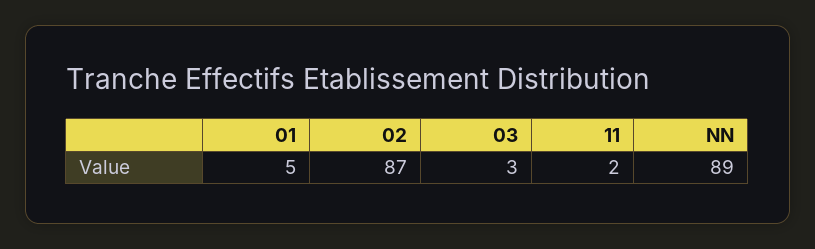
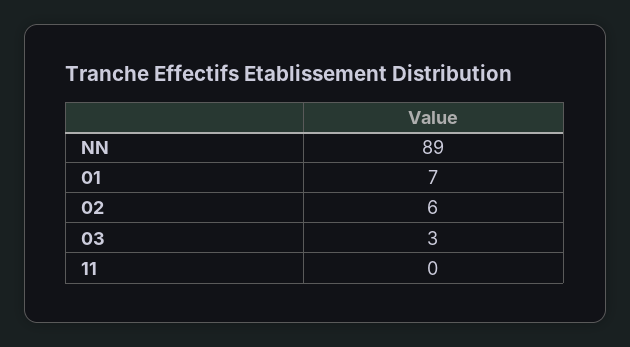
01: 5 -> 7
02: 87 -> 6
11: 2 -> 0

